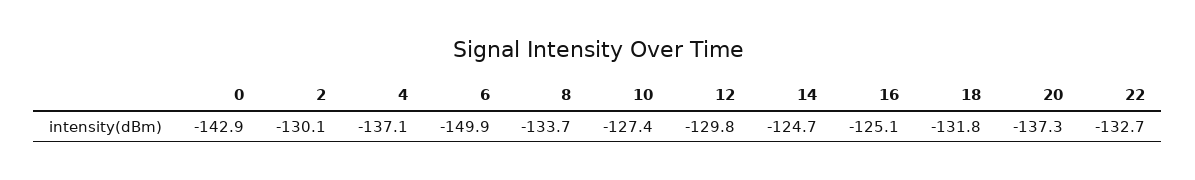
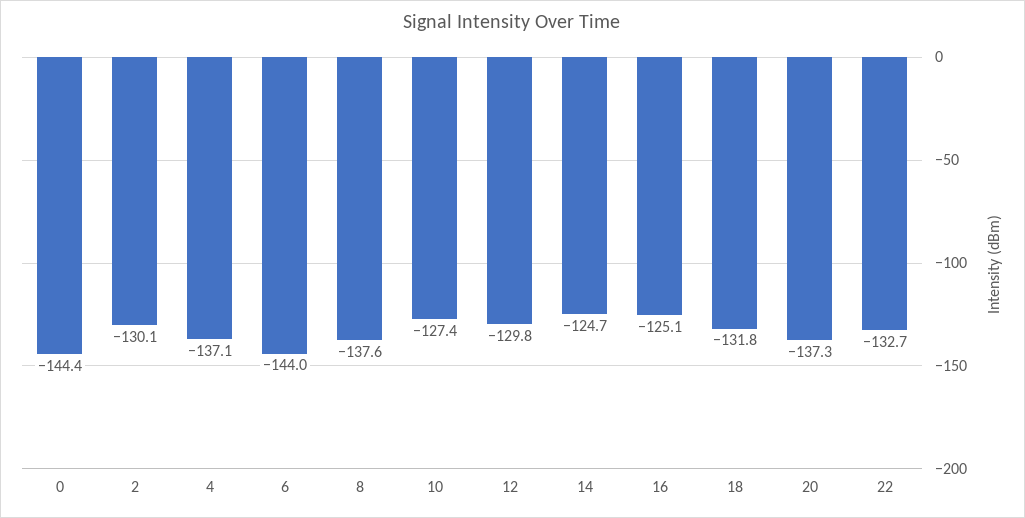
0: -142.9 -> -144.4
6: -149.9 -> -144
8: -133.7 -> -137.6

